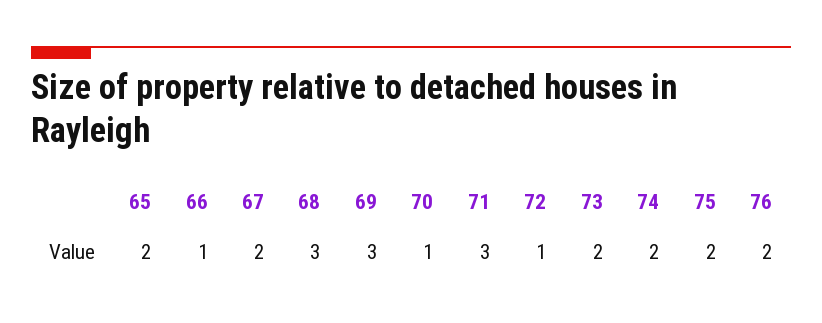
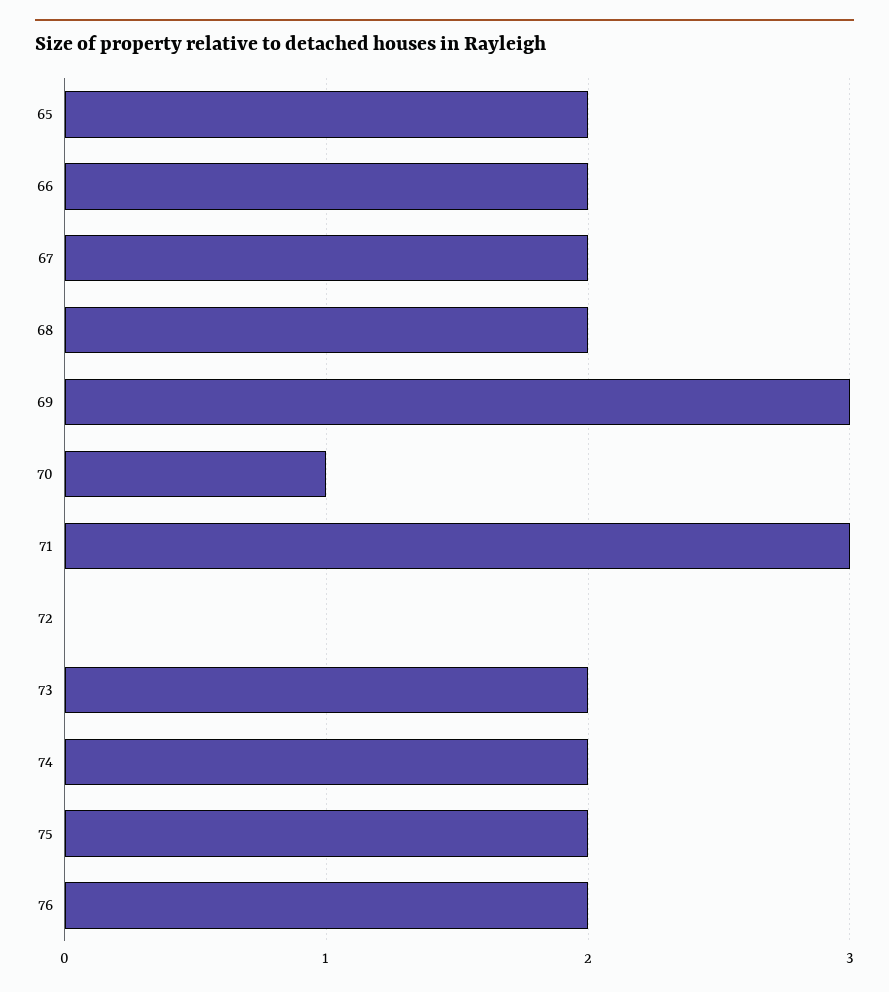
66: 1 -> 2
68: 3 -> 2
72: 1 -> 0

